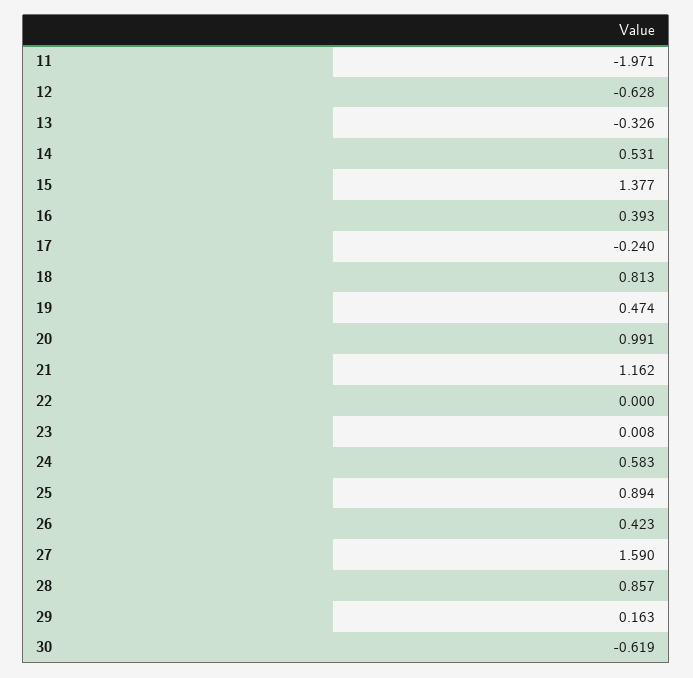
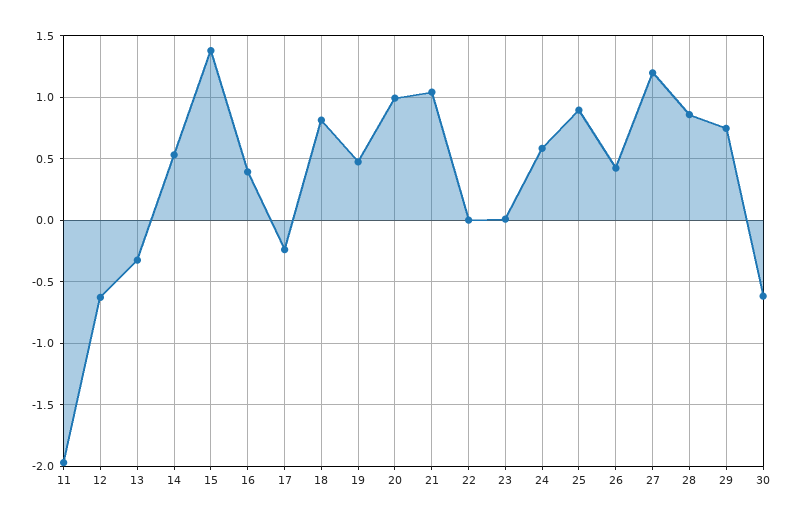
21: 1.162 -> 1.05
27: 1.59 -> 1.2
29: 0.163 -> 0.75

